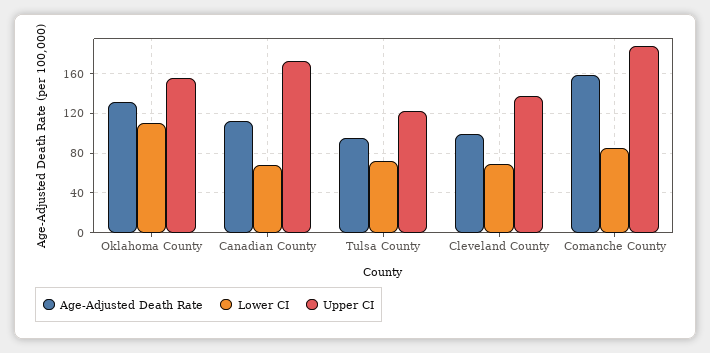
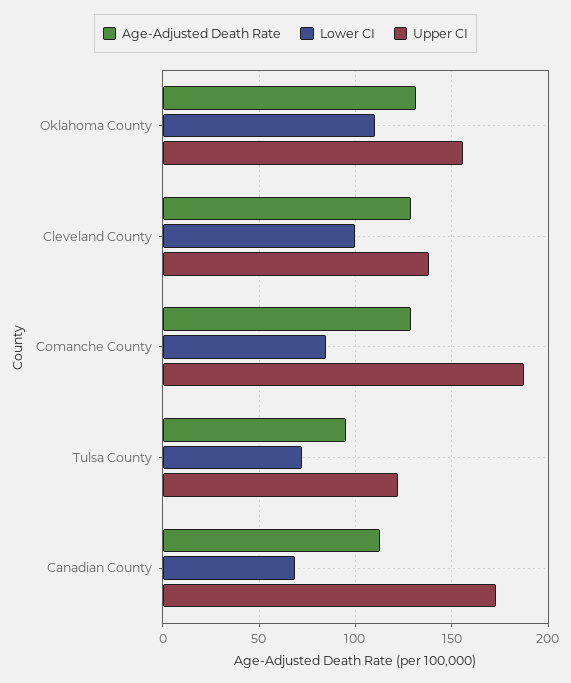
Age-Adjusted Death Rate, Cleveland County: 100 -> 130
Lower CI, Cleveland County: 70 -> 100
Age-Adjusted Death Rate, Comanche County: 160 -> 130

